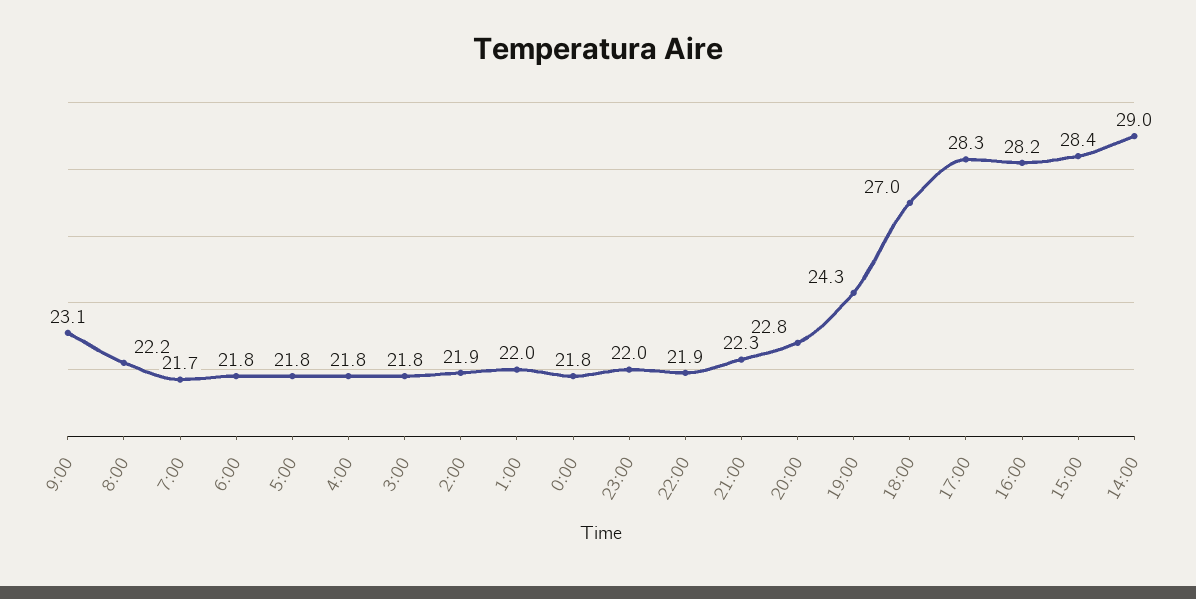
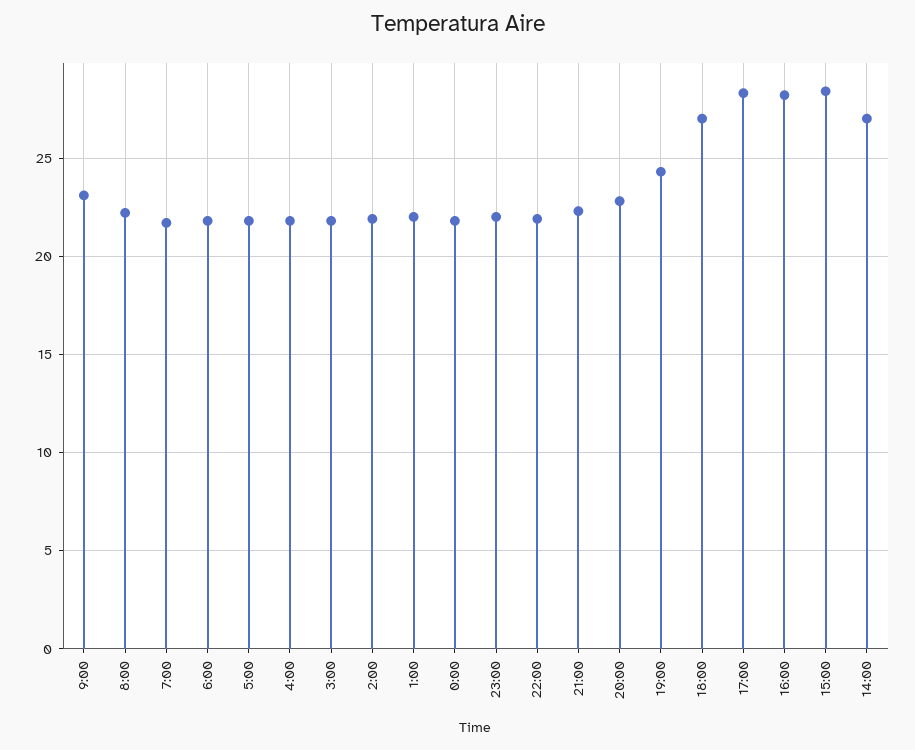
14:00: 29 -> 27

